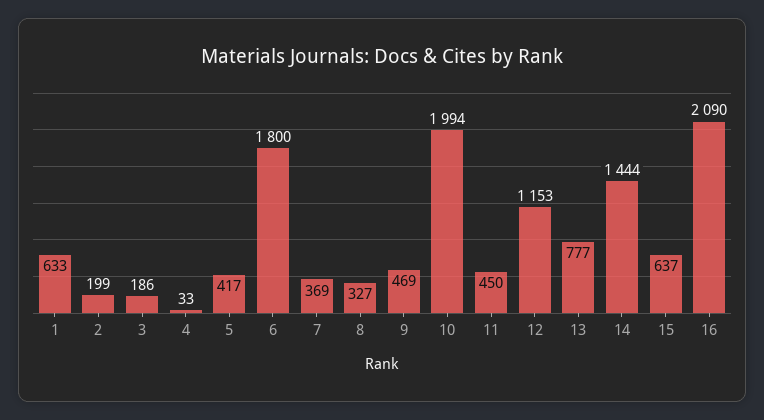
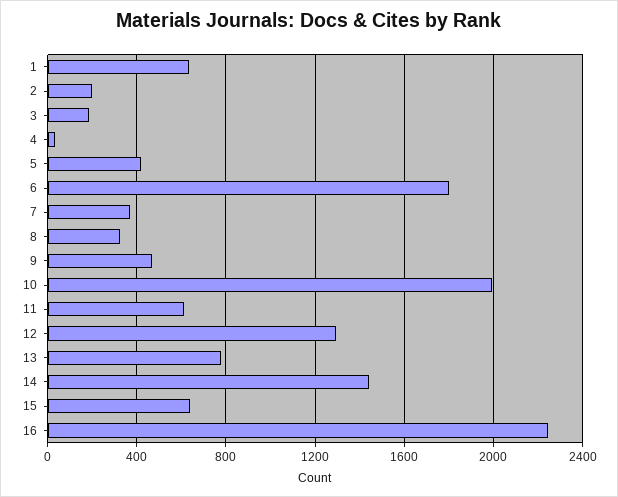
11: 450 -> 600
12: 1153 -> 1300
16: 2090 -> 2250

